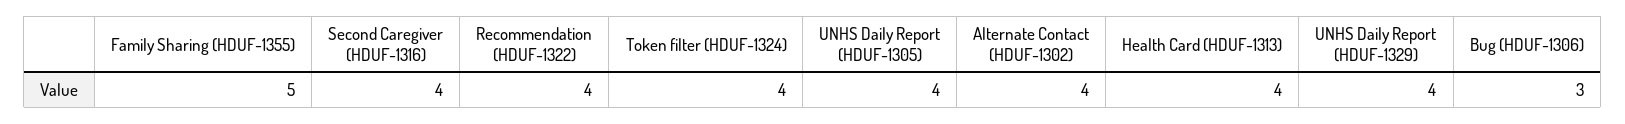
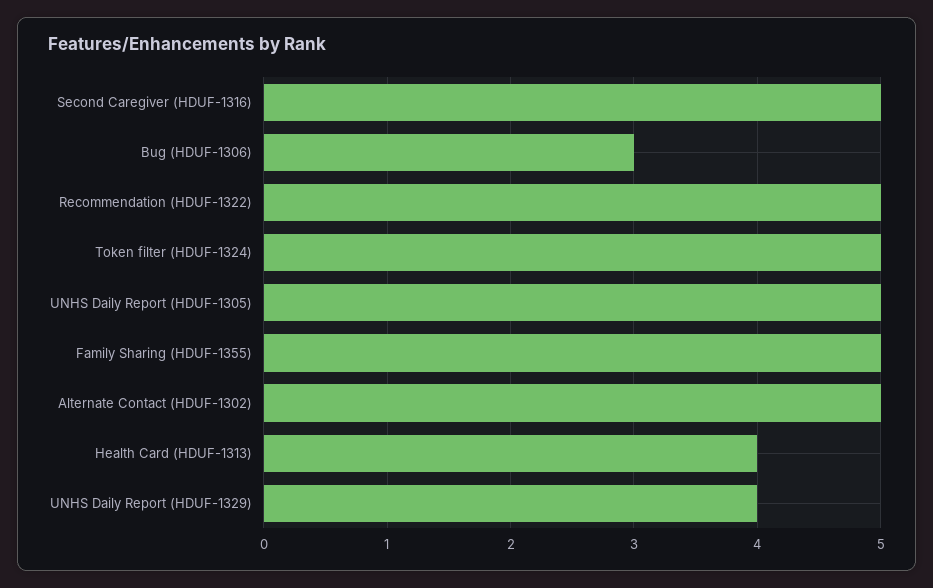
Second Caregiver (HDUF-1316): 4 -> 5
Recommendation (HDUF-1322): 4 -> 5
Token filter (HDUF-1324): 4 -> 5
UNHS Daily Report (HDUF-1305): 4 -> 5
Alternate Contact (HDUF-1302): 4 -> 5

